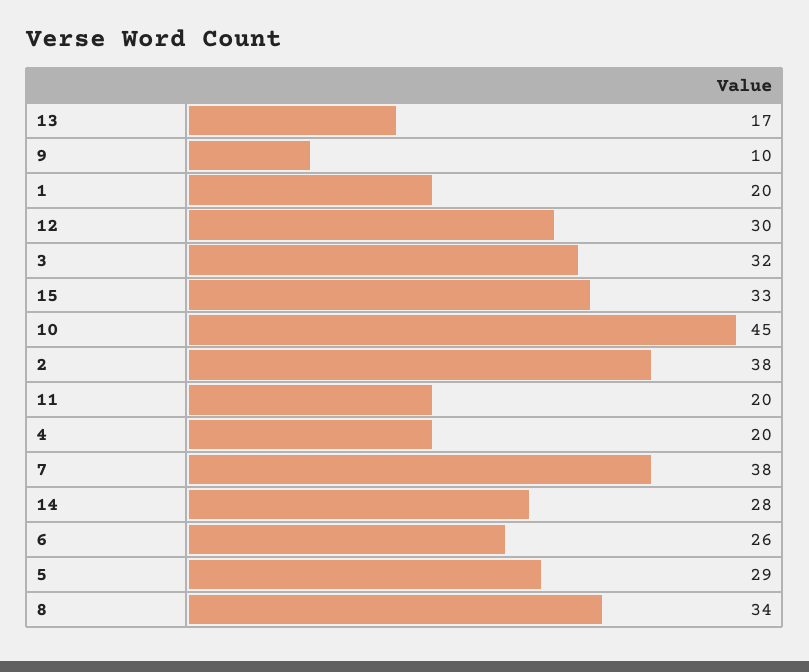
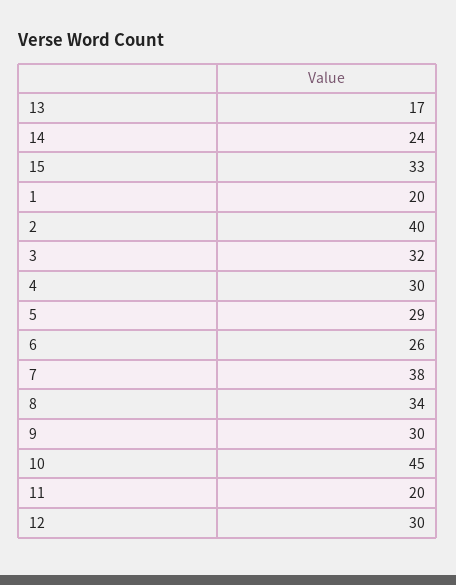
9: 10 -> 30
2: 38 -> 40
4: 20 -> 30
14: 28 -> 24

